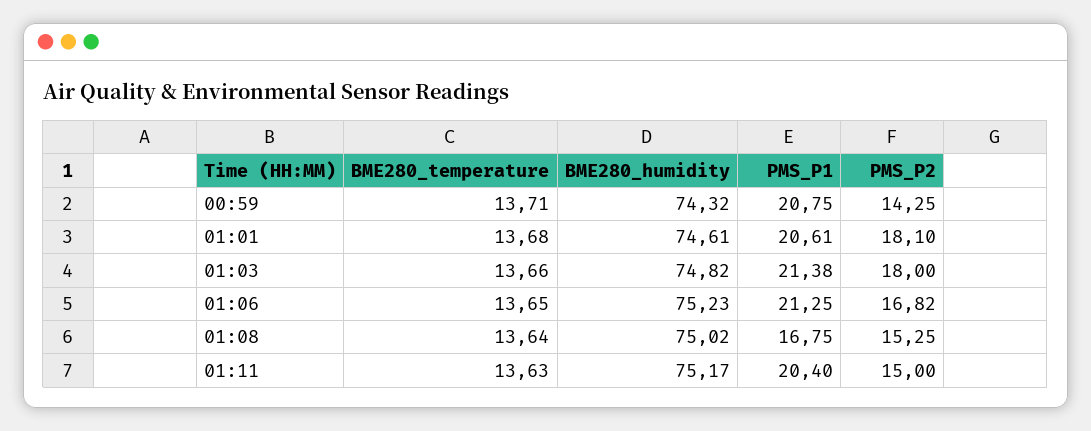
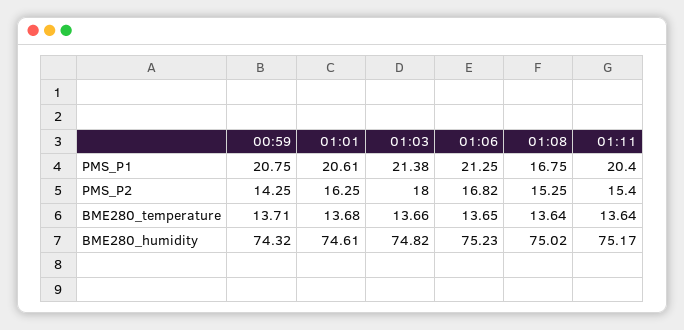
PMS_P2, 01:01: 18.1 -> 16.25
BME280_temperature, 01:11: 13.63 -> 13.64
PMS_P2, 01:11: 15 -> 15.4

